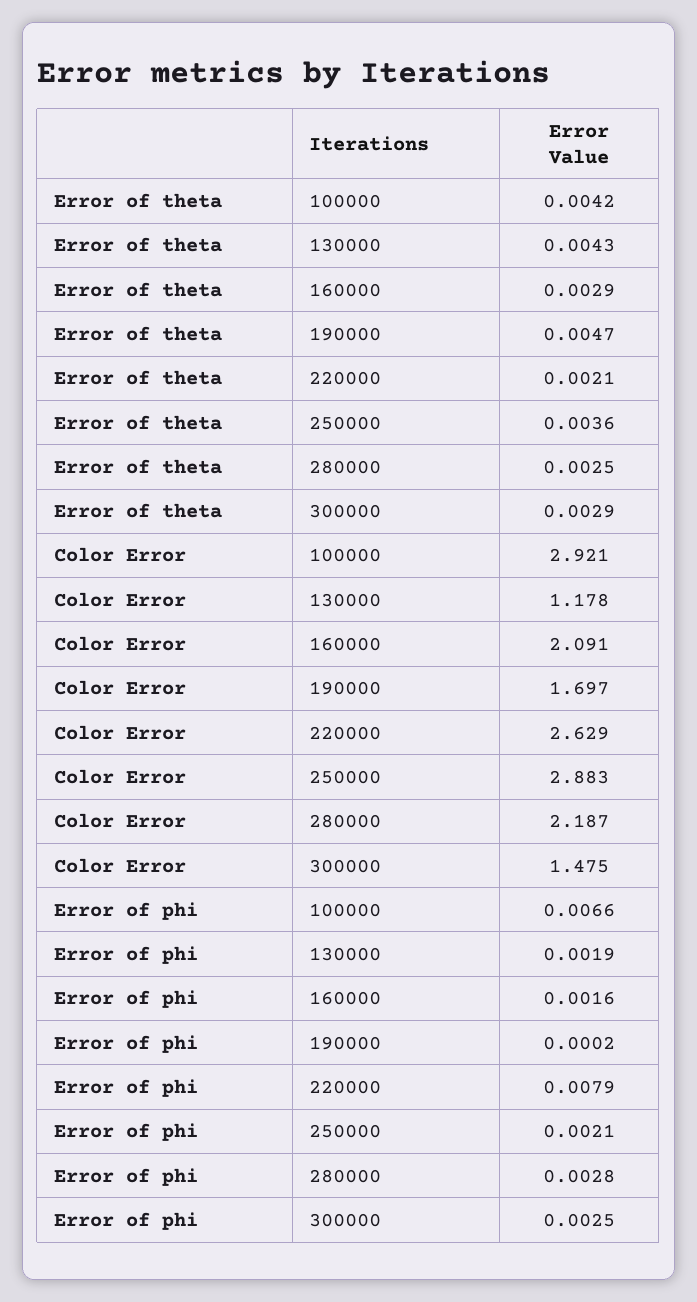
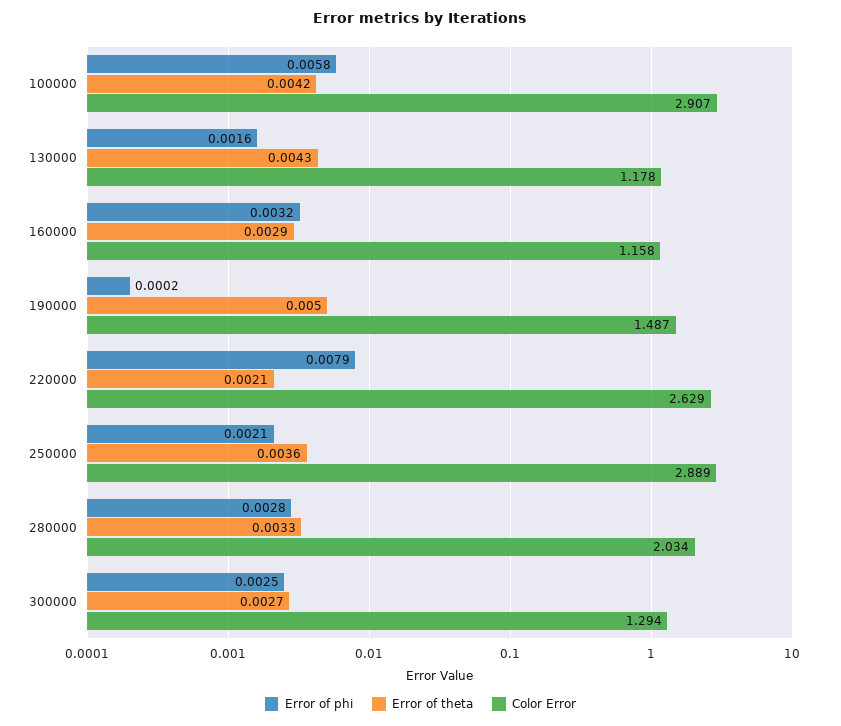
Error of theta, 190000: 0.0047 -> 0.005
Error of theta, 280000: 0.0025 -> 0.0033
Error of theta, 300000: 0.0029 -> 0.0027
Color Error, 100000: 2.921 -> 2.907
Color Error, 160000: 2.091 -> 1.158
Color Error, 190000: 1.697 -> 1.487
Color Error, 250000: 2.883 -> 2.889
Color Error, 280000: 2.187 -> 2.034
Color Error, 300000: 1.475 -> 1.294
Error of phi, 100000: 0.0066 -> 0.0058
Error of phi, 130000: 0.0019 -> 0.0016
Error of phi, 160000: 0.0016 -> 0.0032

